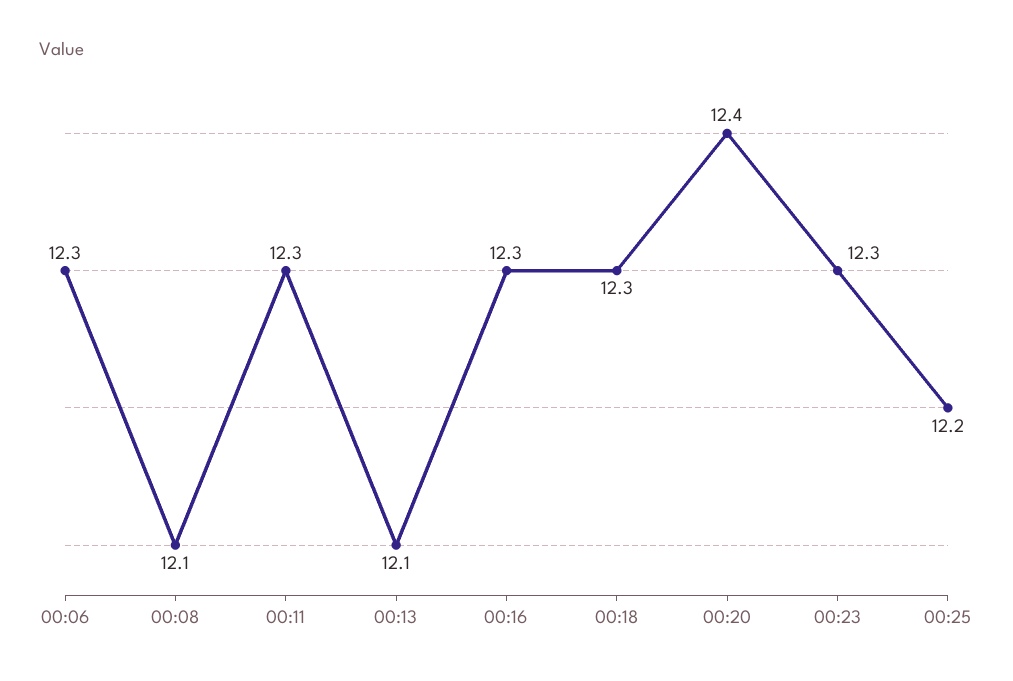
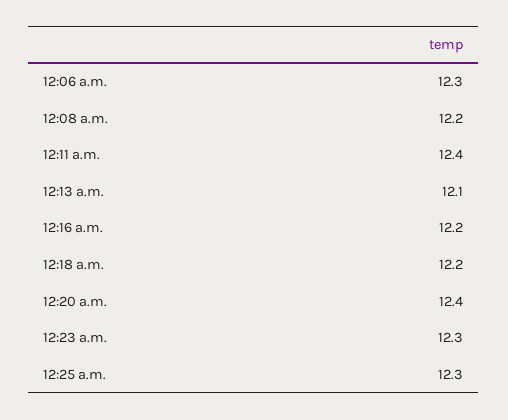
00:08: 12.1 -> 12.2
00:11: 12.3 -> 12.4
00:16: 12.3 -> 12.2
00:18: 12.3 -> 12.2
00:25: 12.2 -> 12.3

